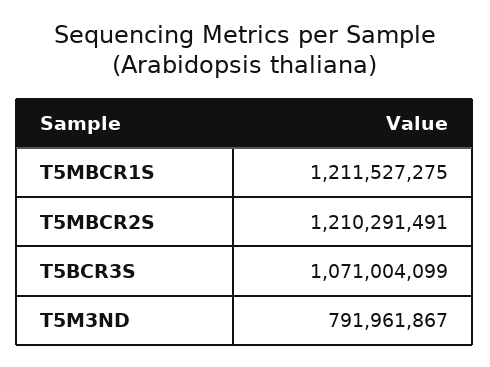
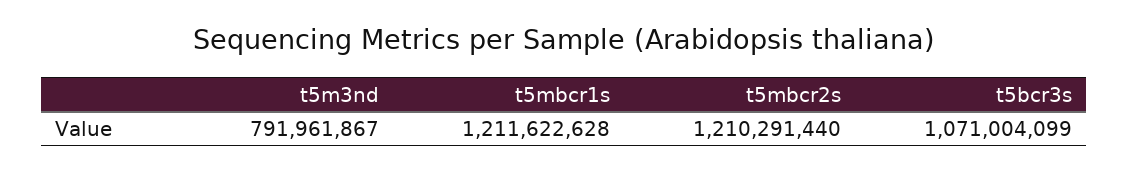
T5MBCR1S: 1211527275 -> 1211622628
T5MBCR2S: 1210291491 -> 1210291440

